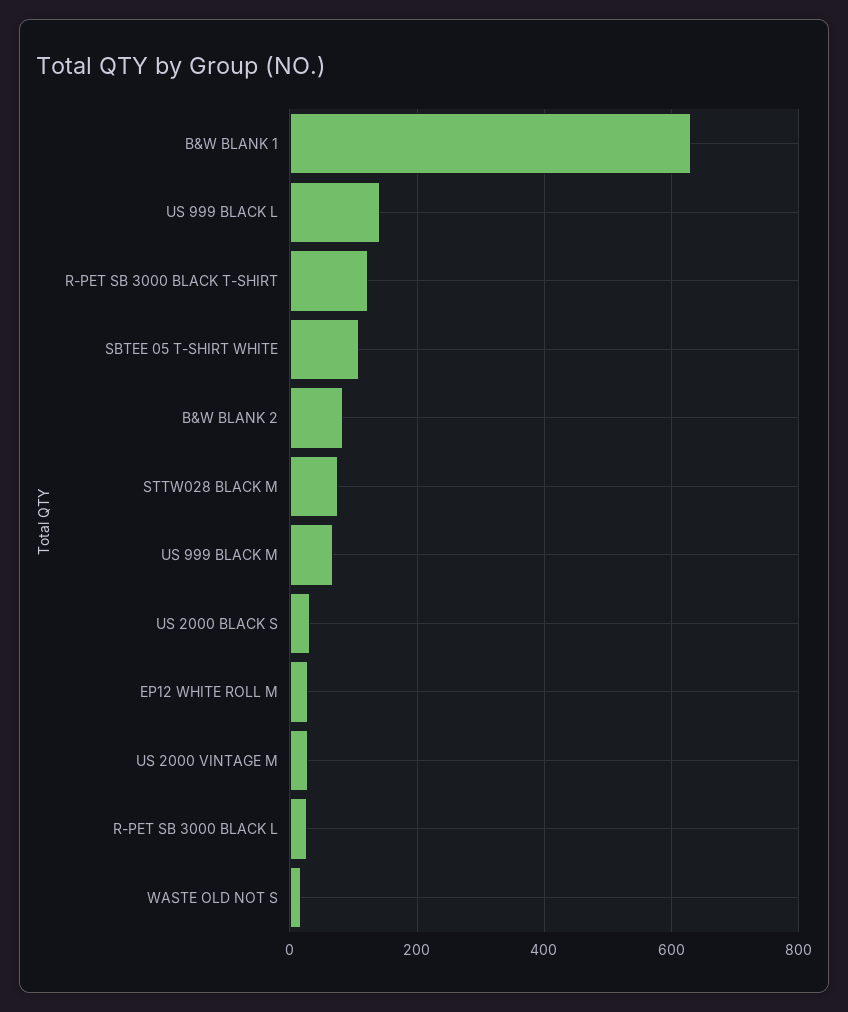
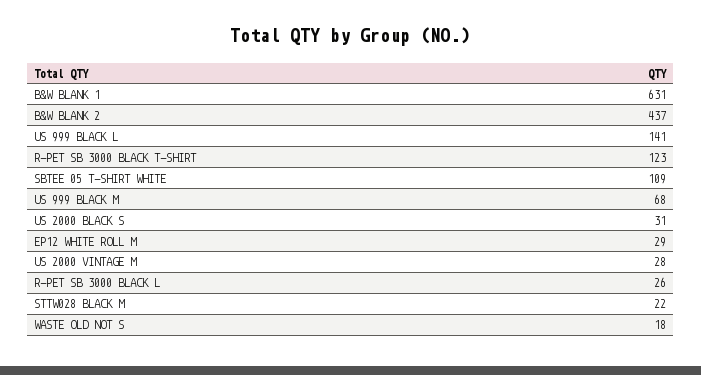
B&W BLANK 2: 80 -> 437
STTW028 BLACK M: 80 -> 22

